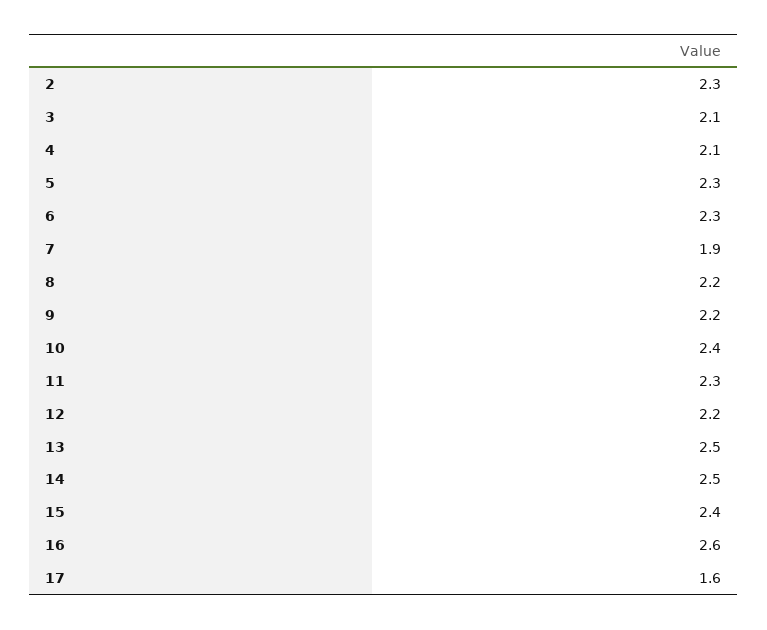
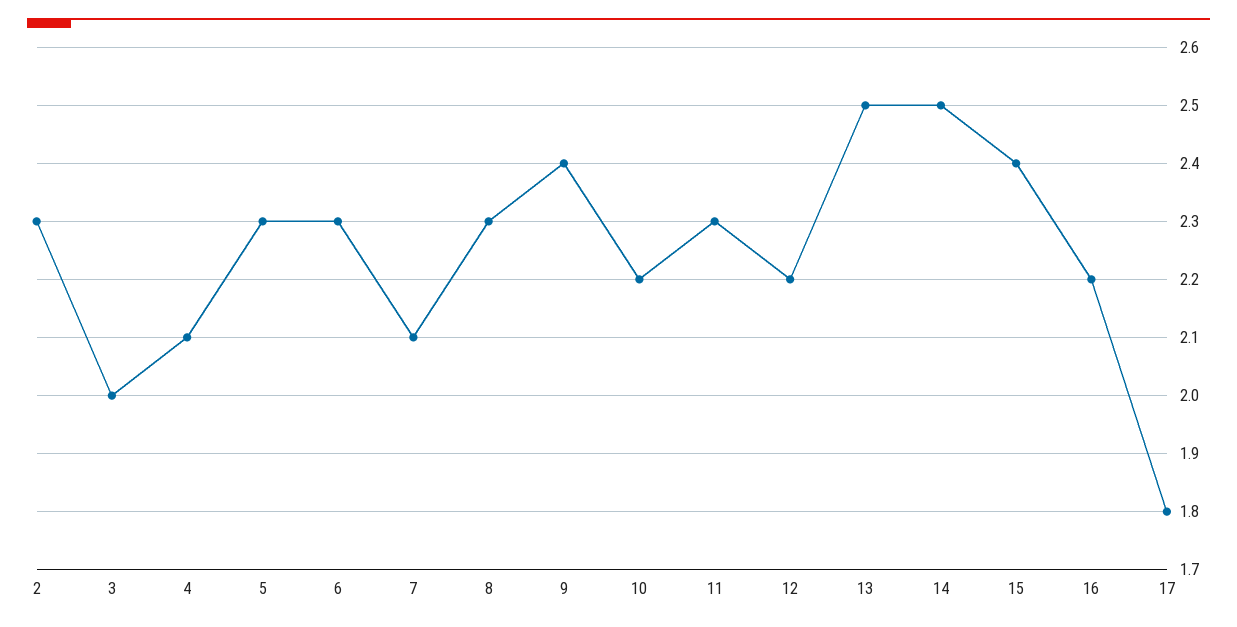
3: 2.1 -> 2
7: 1.9 -> 2.1
8: 2.2 -> 2.3
9: 2.2 -> 2.4
10: 2.4 -> 2.2
16: 2.6 -> 2.2
17: 1.6 -> 1.8

